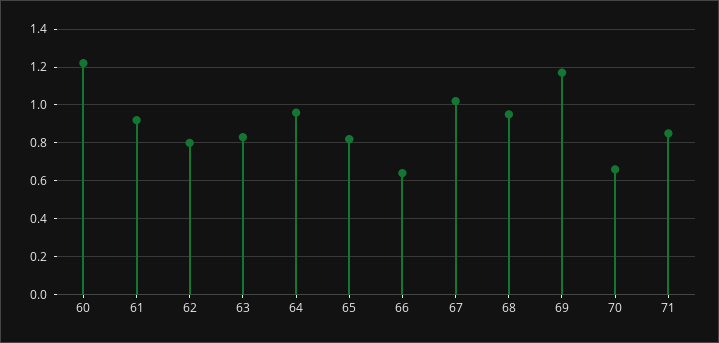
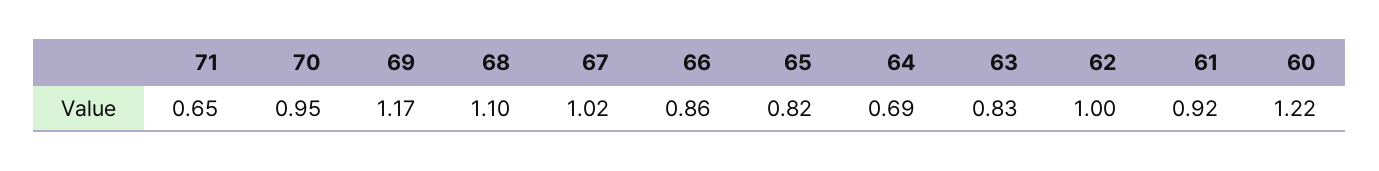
62: 0.8 -> 1
64: 0.95 -> 0.69
66: 0.65 -> 0.86
68: 0.95 -> 1.1
70: 0.65 -> 0.95
71: 0.85 -> 0.65

